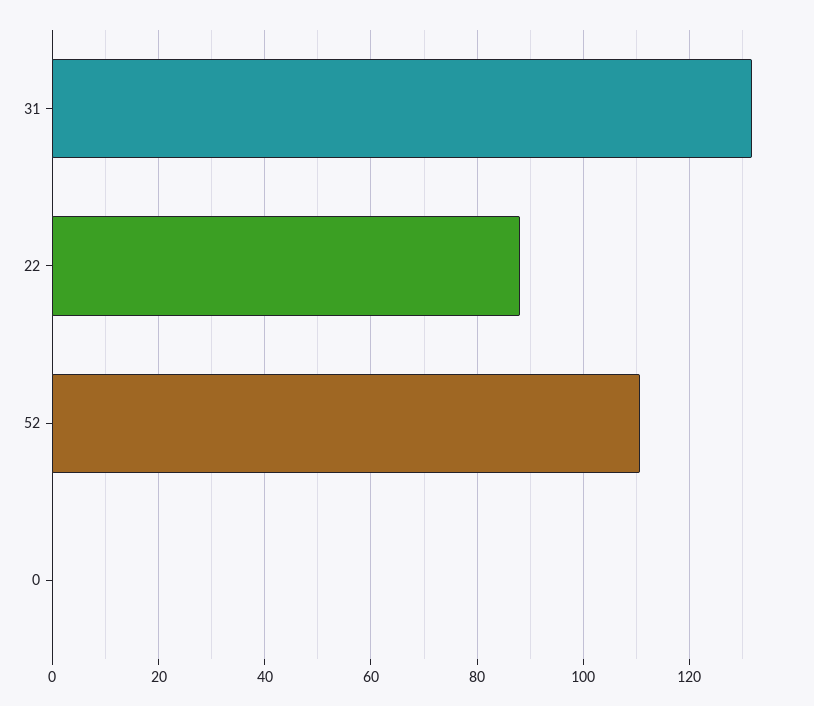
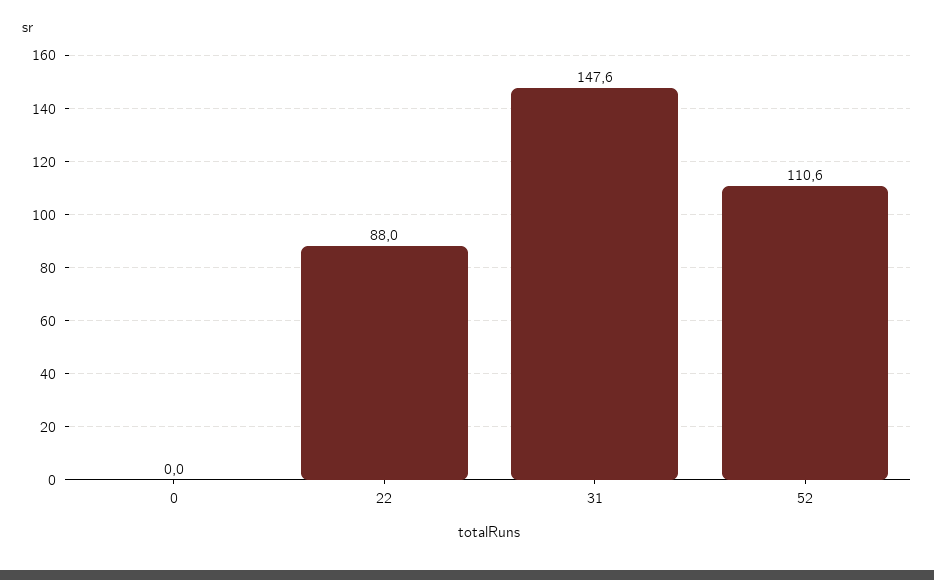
31: 132 -> 147.6

